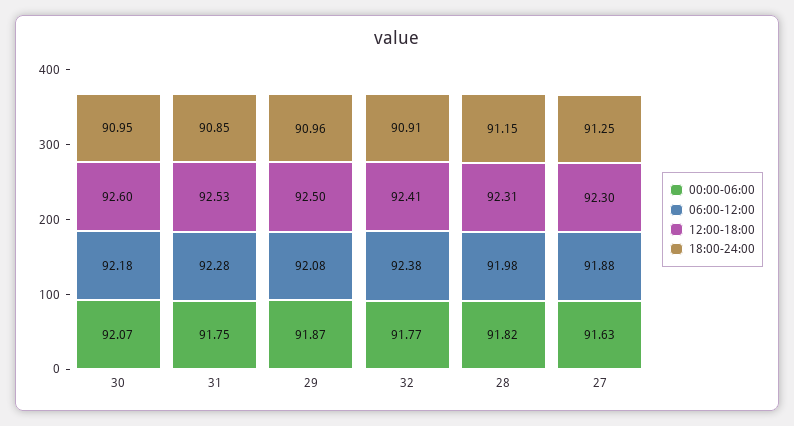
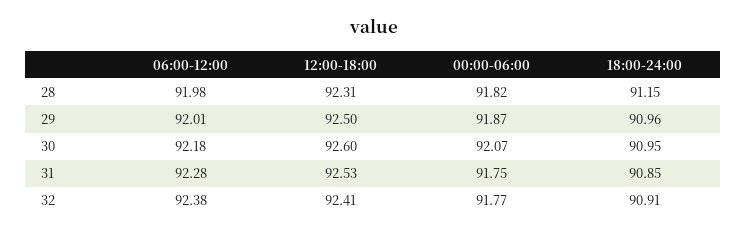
06:00-12:00, 29: 92.08 -> 92.01
00:00-06:00, 27: 91.63 -> none
06:00-12:00, 27: 91.88 -> none
12:00-18:00, 27: 92.3 -> none
18:00-24:00, 27: 91.25 -> none

